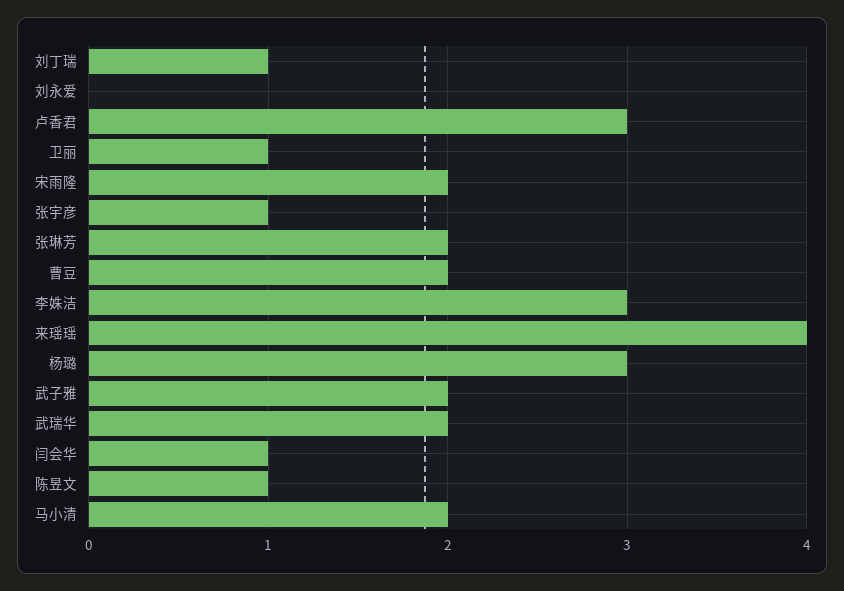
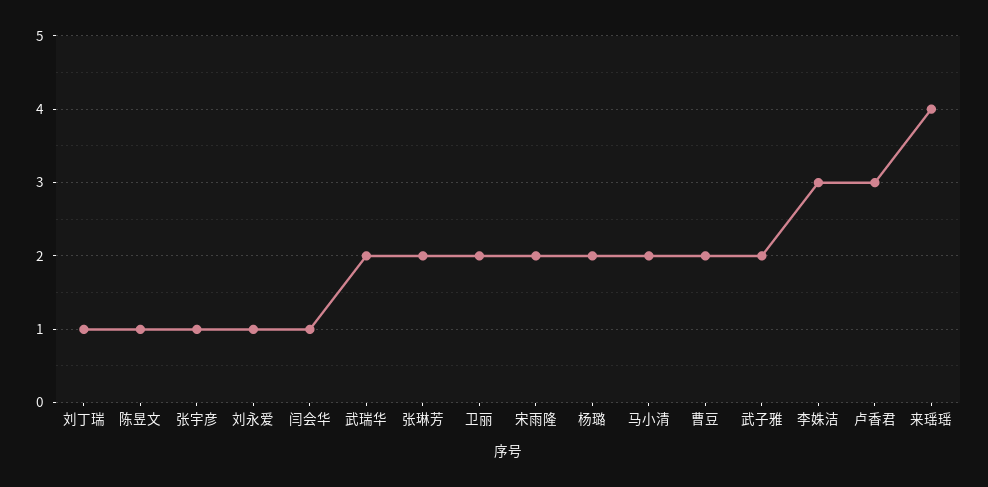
刘永爱: 0 -> 1
卫丽: 1 -> 2
杨璐: 3 -> 2

